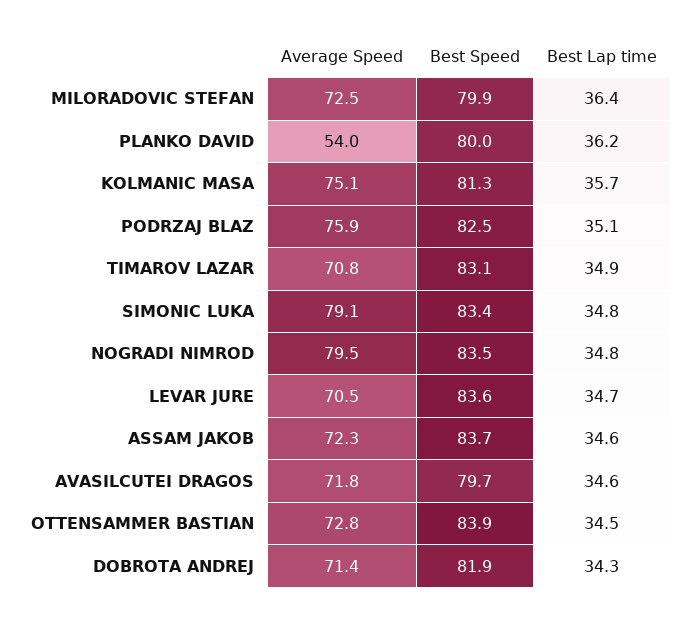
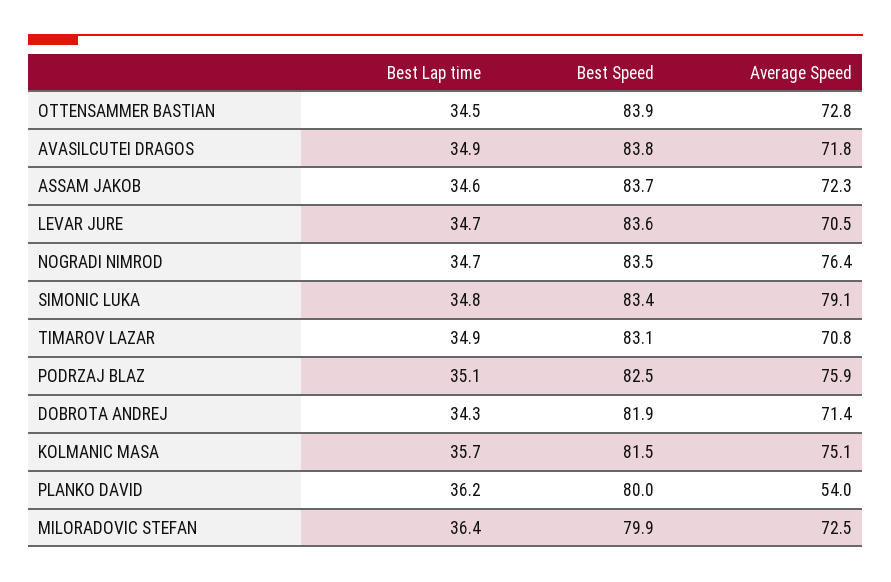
Best Speed, KOLMANIC MASA: 81.3 -> 81.5
Average Speed, NOGRADI NIMROD: 79.5 -> 76.4
Best Lap time, NOGRADI NIMROD: 34.8 -> 34.7
Best Speed, AVASILCUTEI DRAGOS: 79.7 -> 83.8
Best Lap time, AVASILCUTEI DRAGOS: 34.6 -> 34.9

